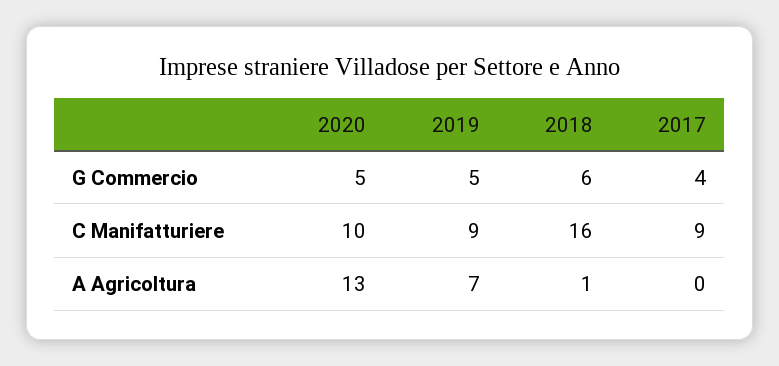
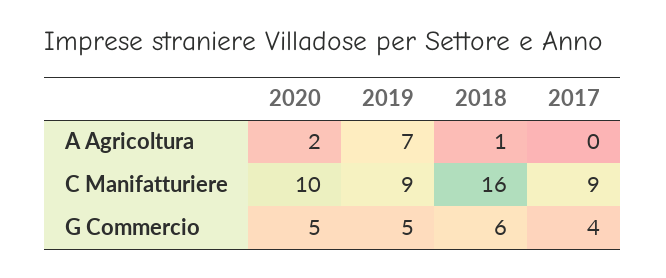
2020, A Agricoltura: 13 -> 2

